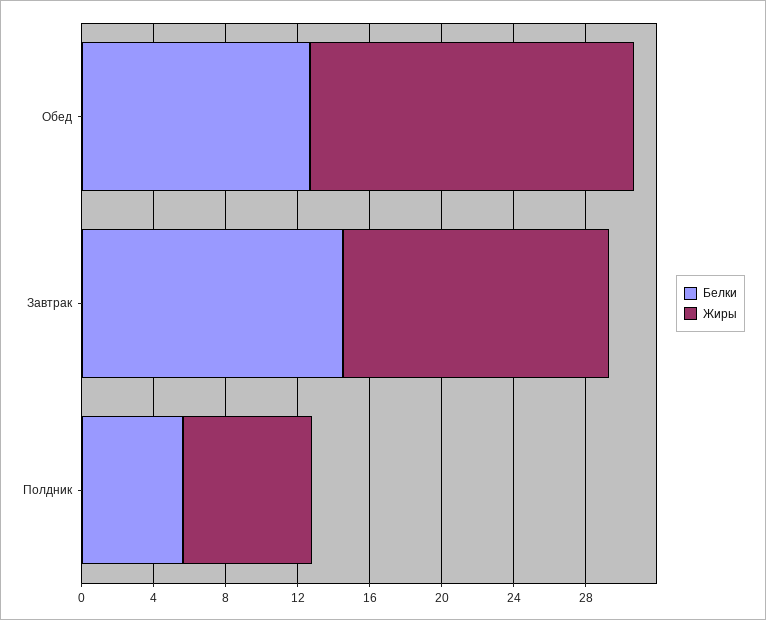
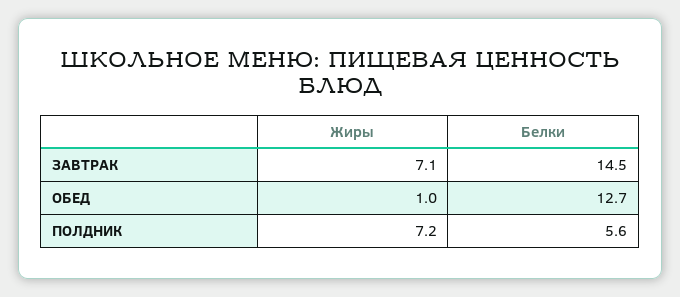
Жиры, Обед: 18 -> 1
Жиры, Завтрак: 15 -> 7.1

